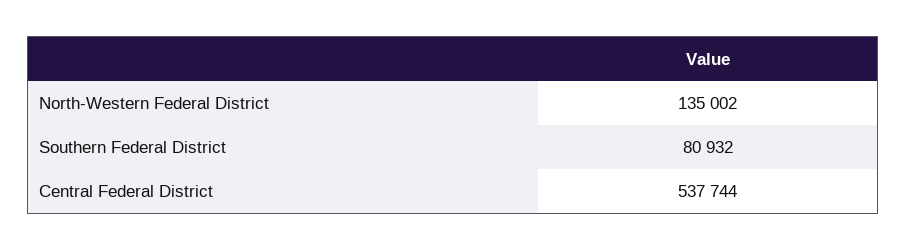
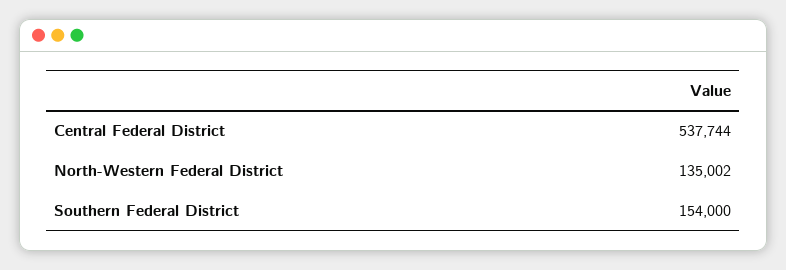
Southern Federal District: 80932 -> 154000

